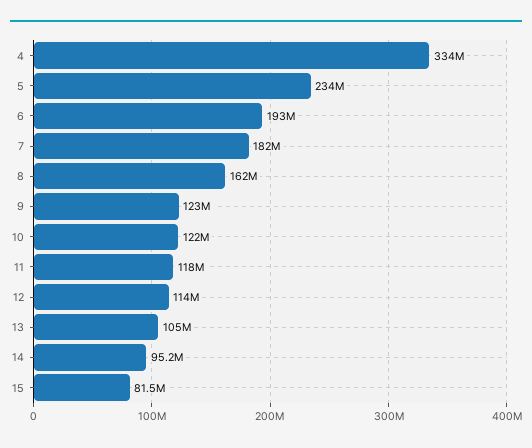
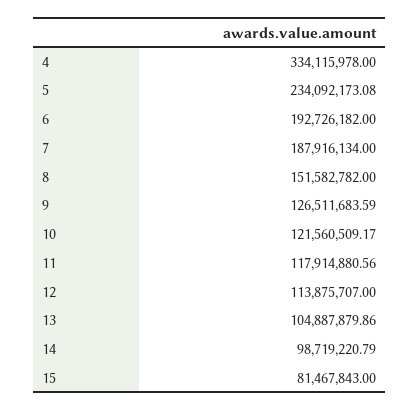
7: 182000000 -> 187916134
8: 162000000 -> 151582782
9: 123000000 -> 126511683.59
14: 95200000 -> 98719220.79

